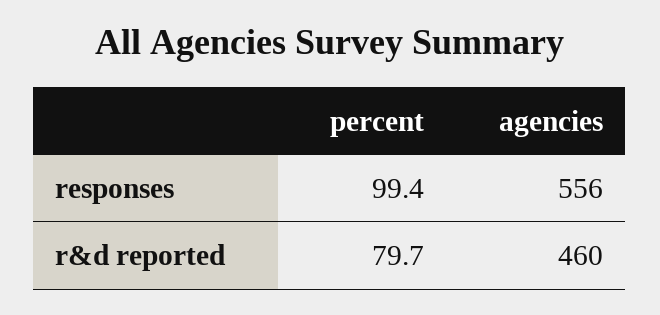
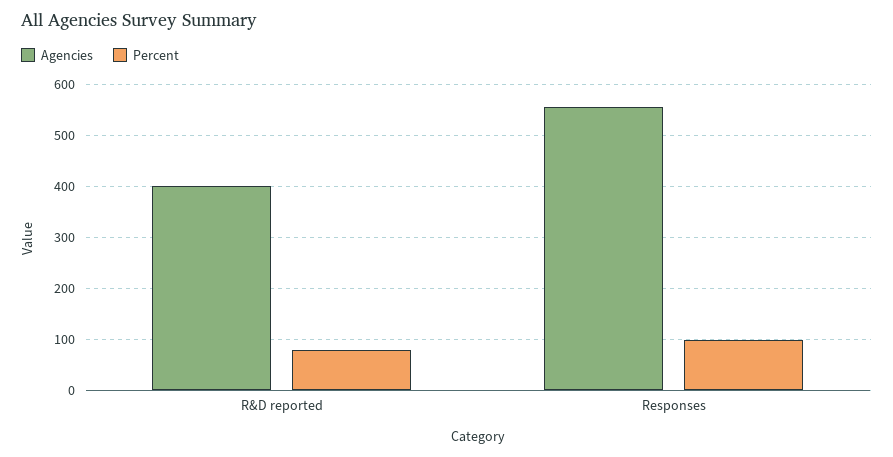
agencies, r&d reported: 460 -> 400

